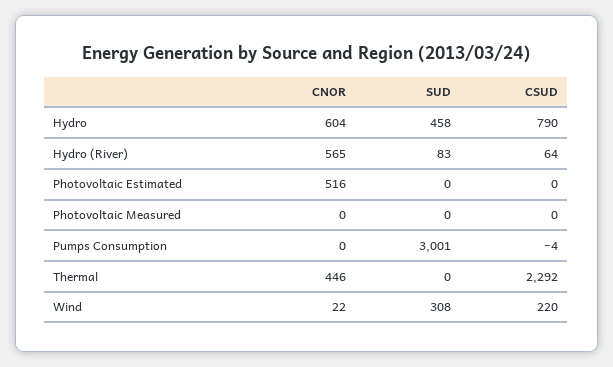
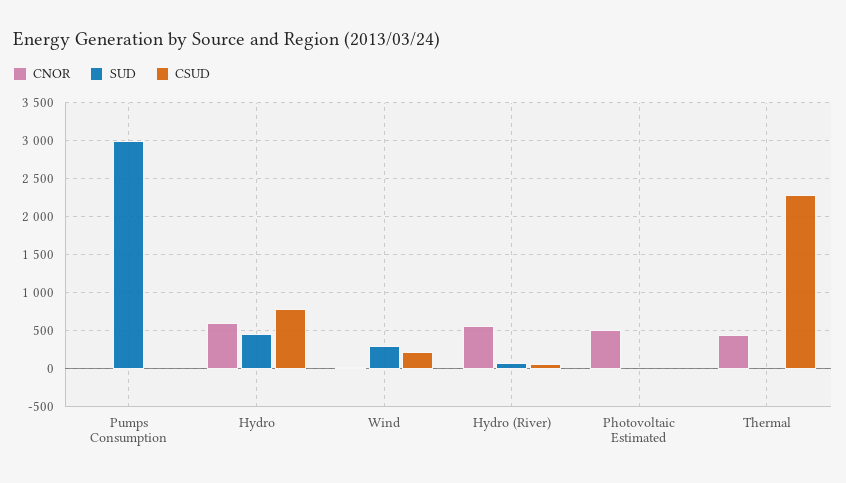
CNOR, Photovoltaic Measured: 0 -> none
SUD, Photovoltaic Measured: 0 -> none
CSUD, Photovoltaic Measured: 0 -> none

